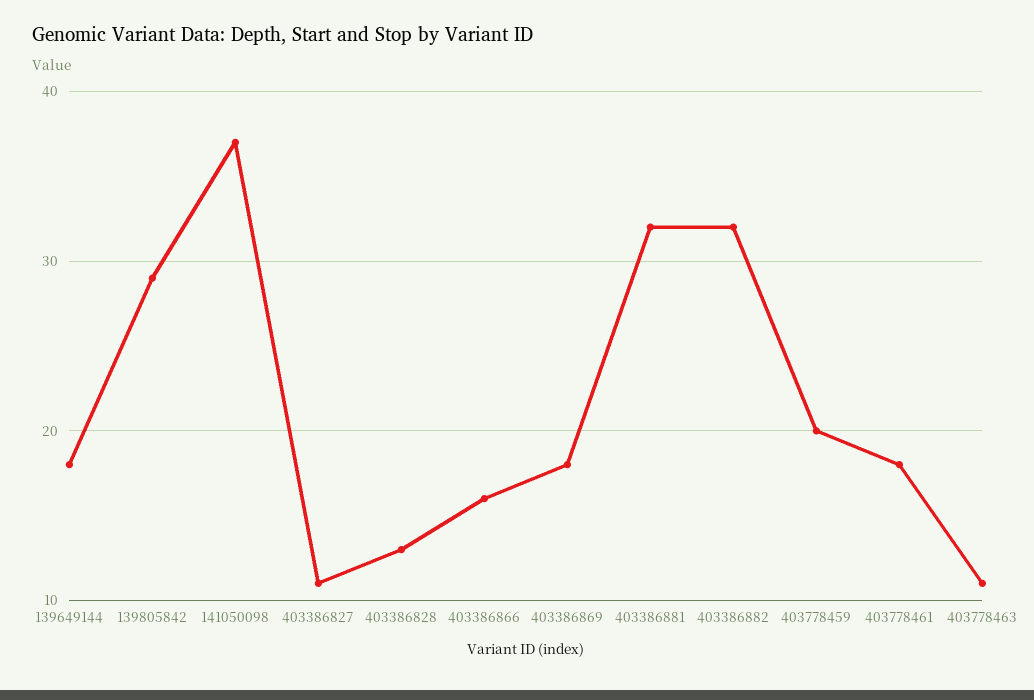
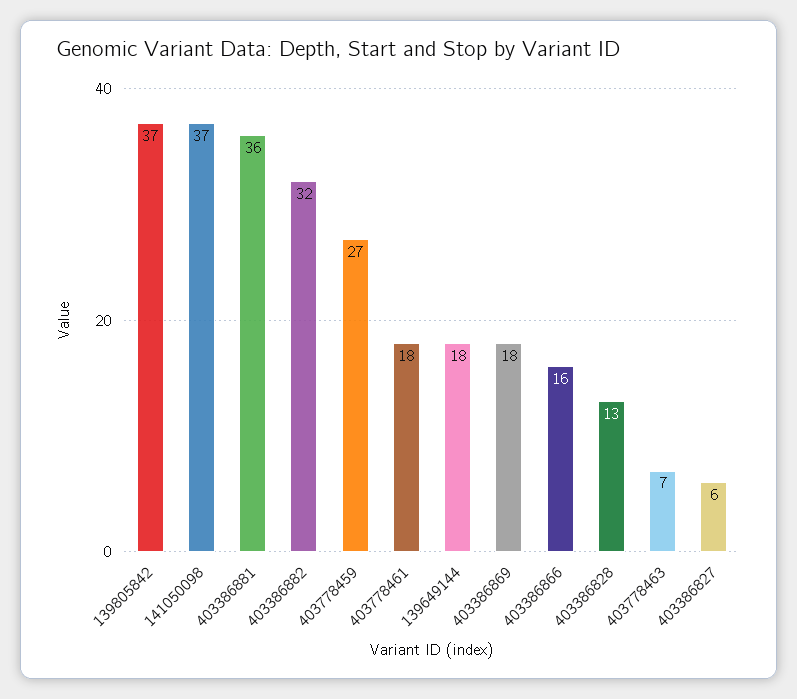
139805842: 29 -> 37
403386827: 11 -> 6
403386881: 32 -> 36
403778459: 20 -> 27
403778463: 11 -> 7

